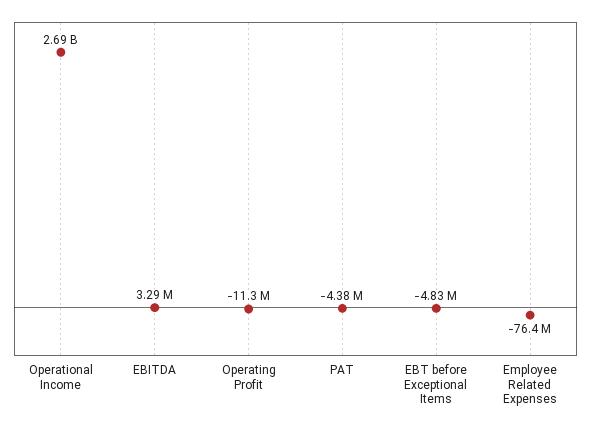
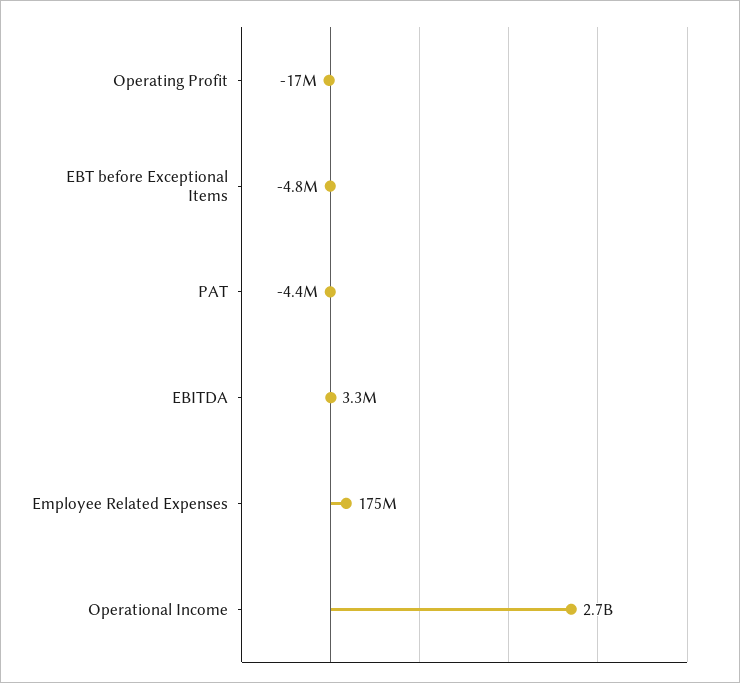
Operating Profit: -11300000 -> -17000000
Employee Related Expenses: -76400000 -> 175000000

